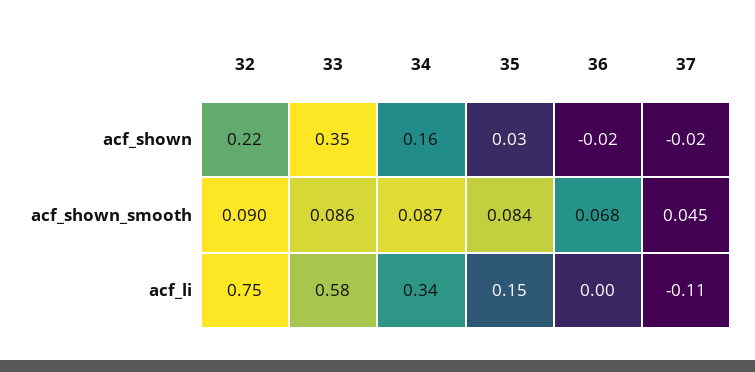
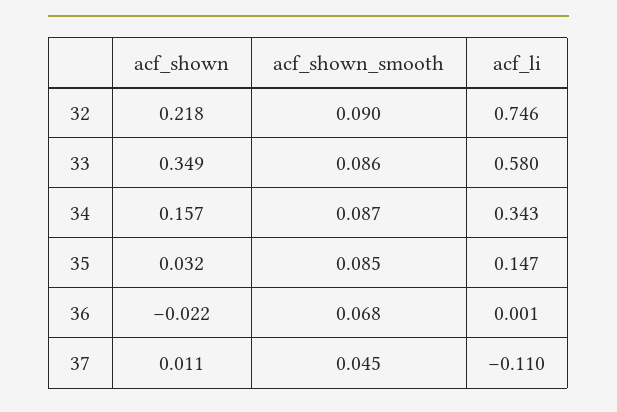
37, acf_shown: -0.02 -> 0.011
35, acf_shown_smooth: 0.084 -> 0.085

